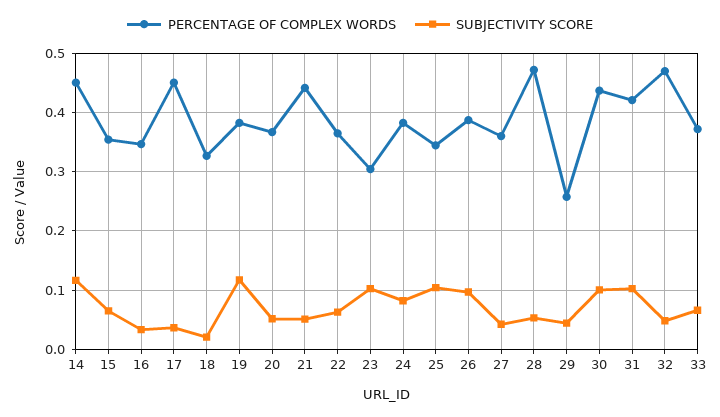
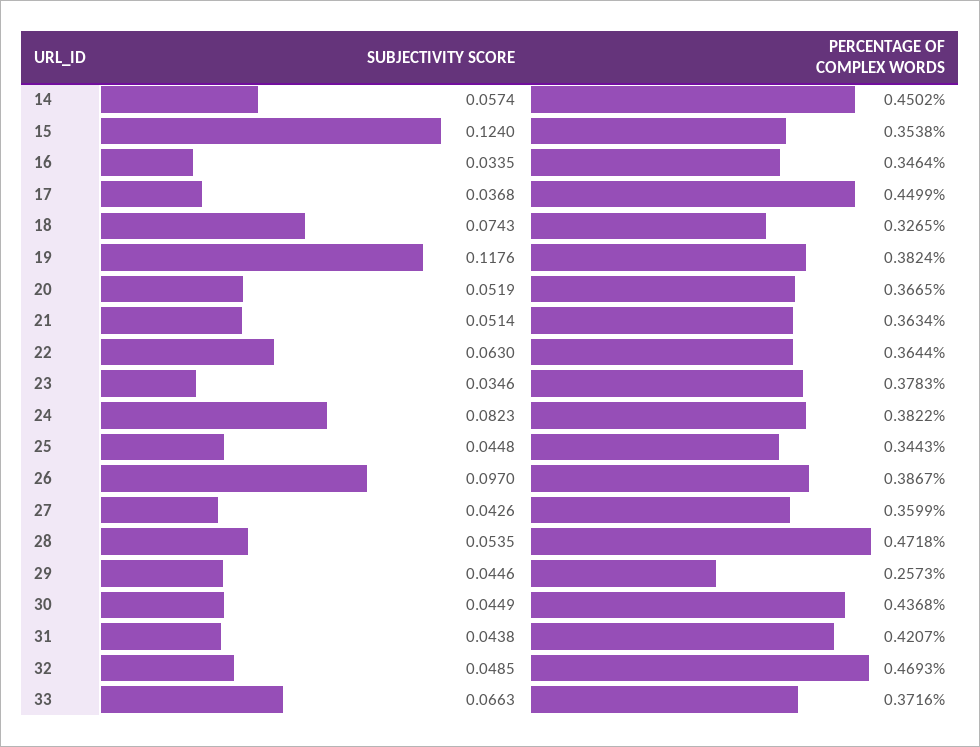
SUBJECTIVITY SCORE, 14: 0.12 -> 0.0574
SUBJECTIVITY SCORE, 15: 0.06 -> 0.124
SUBJECTIVITY SCORE, 18: 0.02 -> 0.0743
PERCENTAGE OF COMPLEX WORDS, 21: 0.44 -> 0.3634
PERCENTAGE OF COMPLEX WORDS, 23: 0.3 -> 0.3783
SUBJECTIVITY SCORE, 23: 0.1 -> 0.0346
SUBJECTIVITY SCORE, 25: 0.1 -> 0.0448
SUBJECTIVITY SCORE, 30: 0.1 -> 0.0449
SUBJECTIVITY SCORE, 31: 0.1 -> 0.0438

